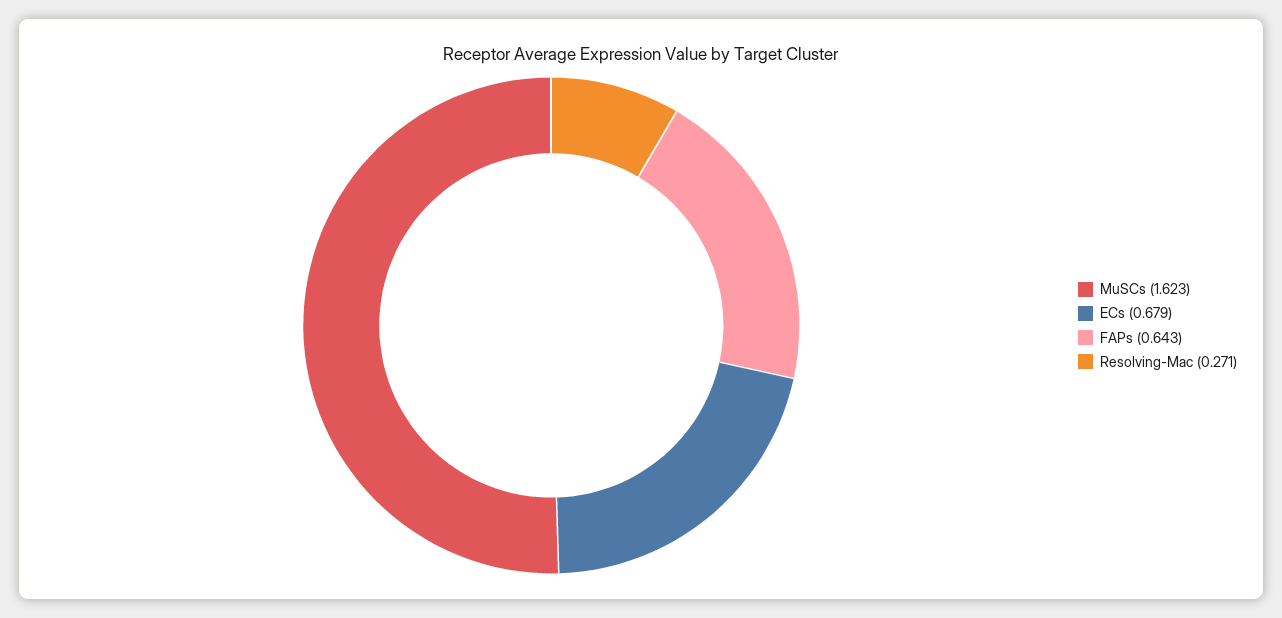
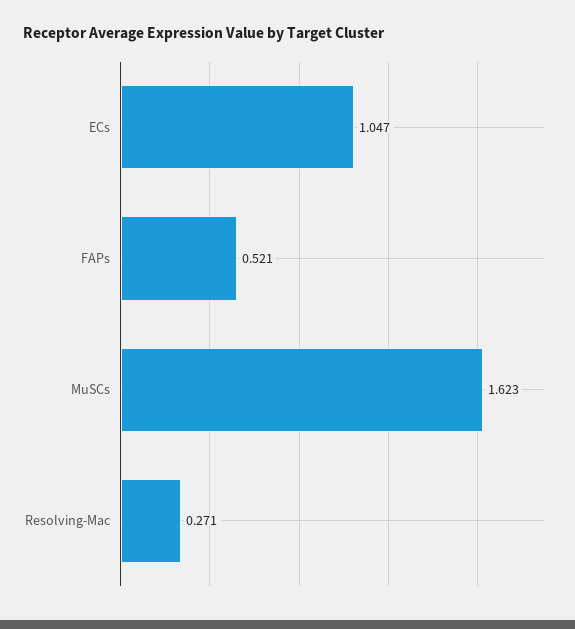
ECs: 0.679 -> 1.047
FAPs: 0.643 -> 0.521

